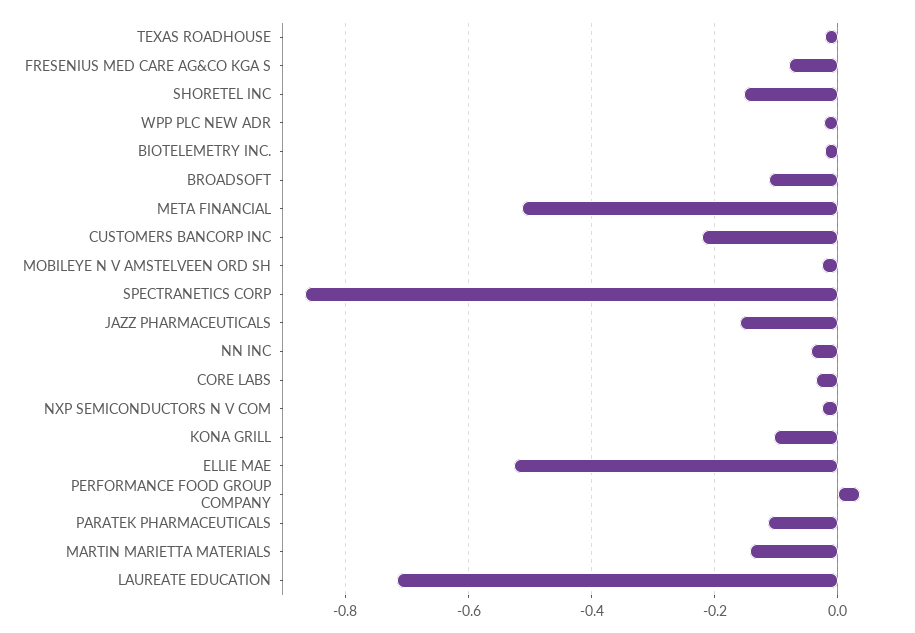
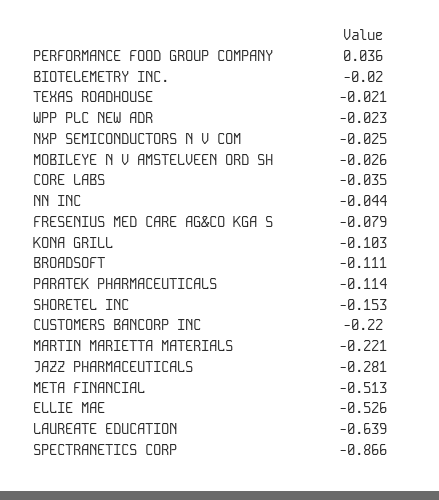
JAZZ PHARMACEUTICALS: -0.16 -> -0.281
MARTIN MARIETTA MATERIALS: -0.14 -> -0.221
LAUREATE EDUCATION: -0.72 -> -0.639

